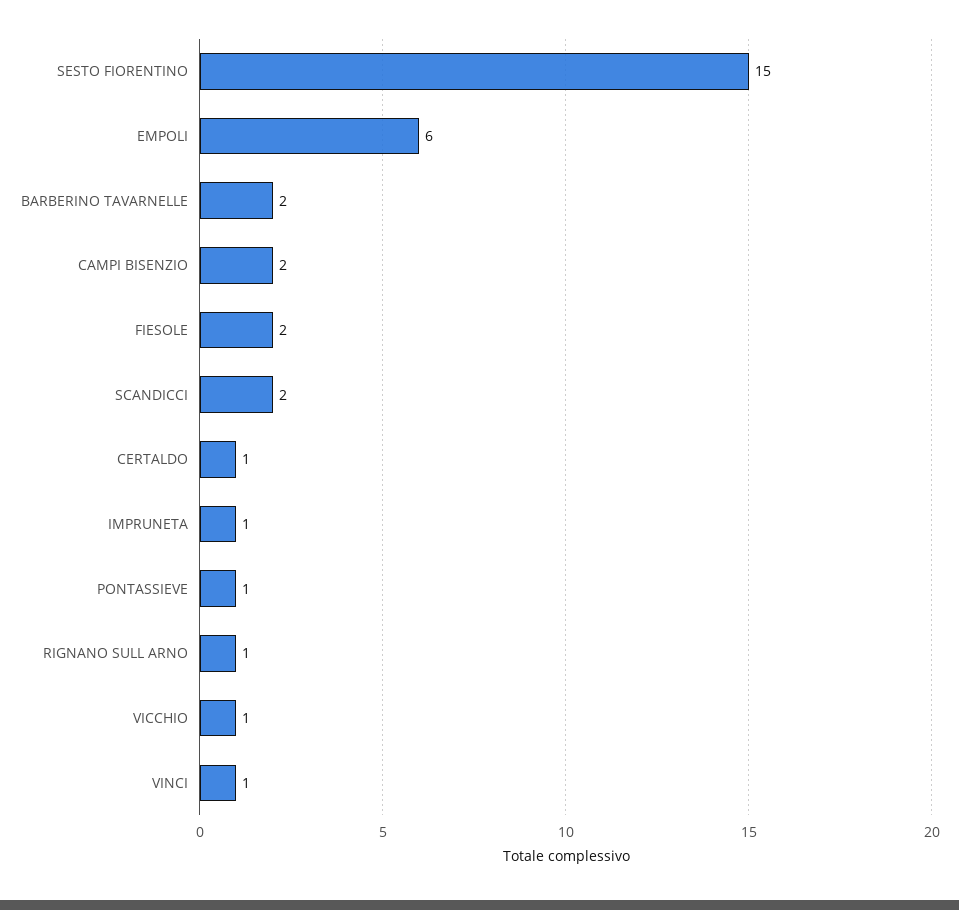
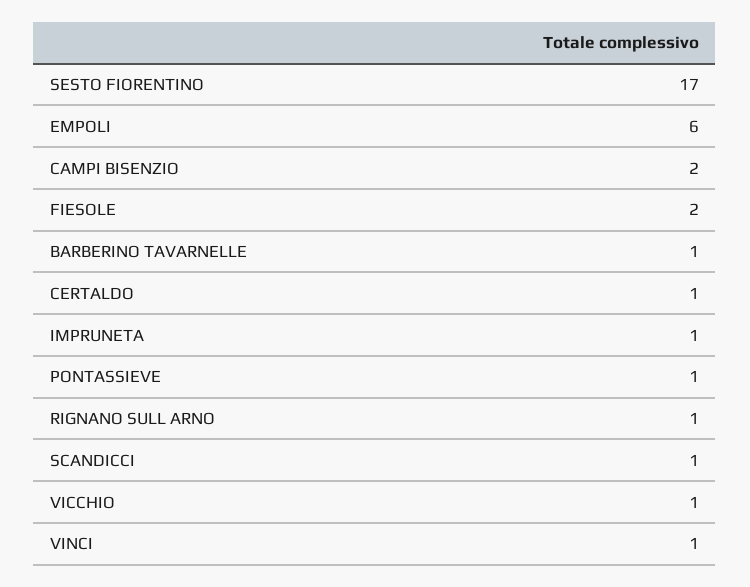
SESTO FIORENTINO: 15 -> 17
BARBERINO TAVARNELLE: 2 -> 1
SCANDICCI: 2 -> 1

